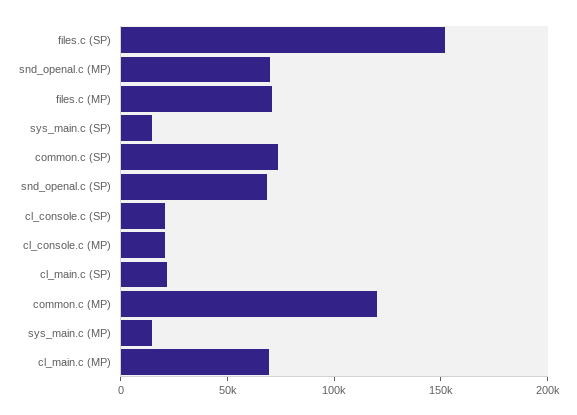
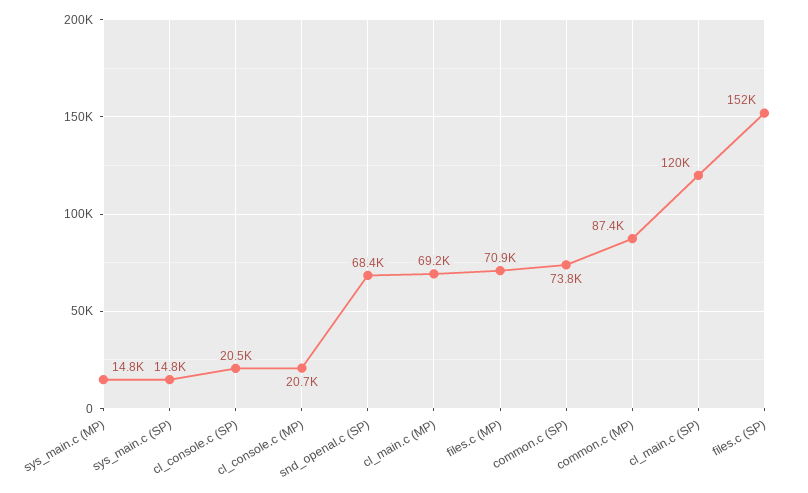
snd_openal.c (MP): 70000 -> none
cl_main.c (SP): 20000 -> 120000
common.c (MP): 120000 -> 87400

